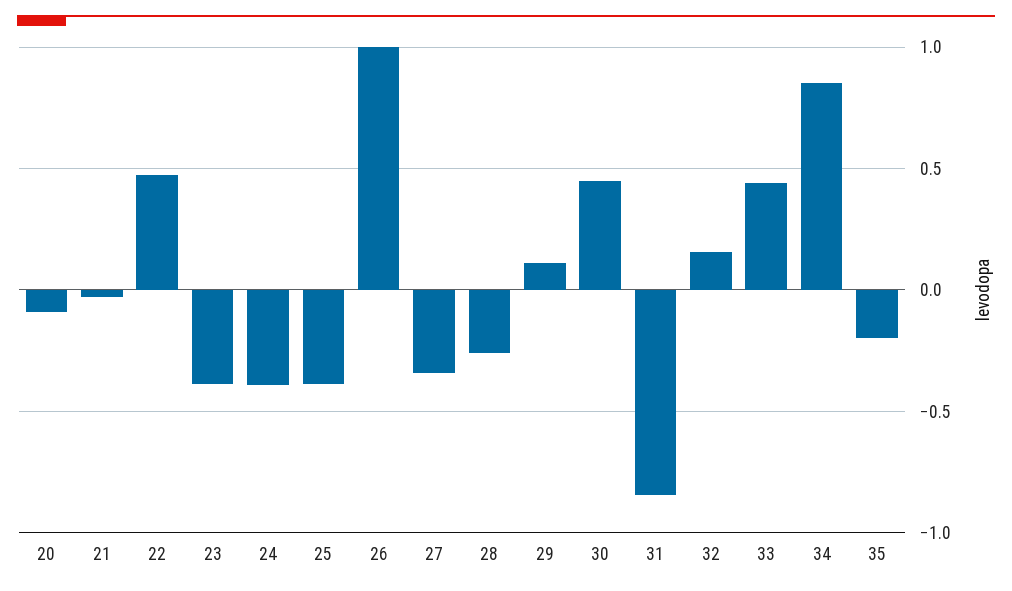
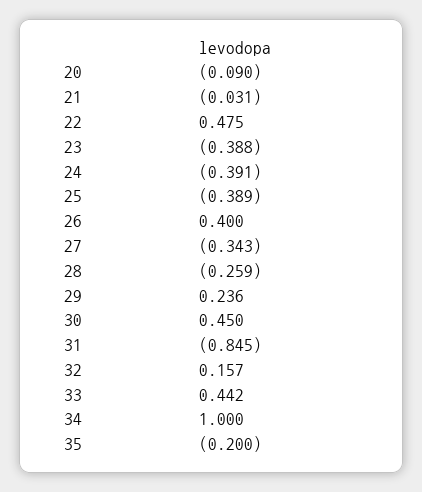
26: 1 -> 0.4
29: 0.1 -> 0.236
34: 0.85 -> 1

